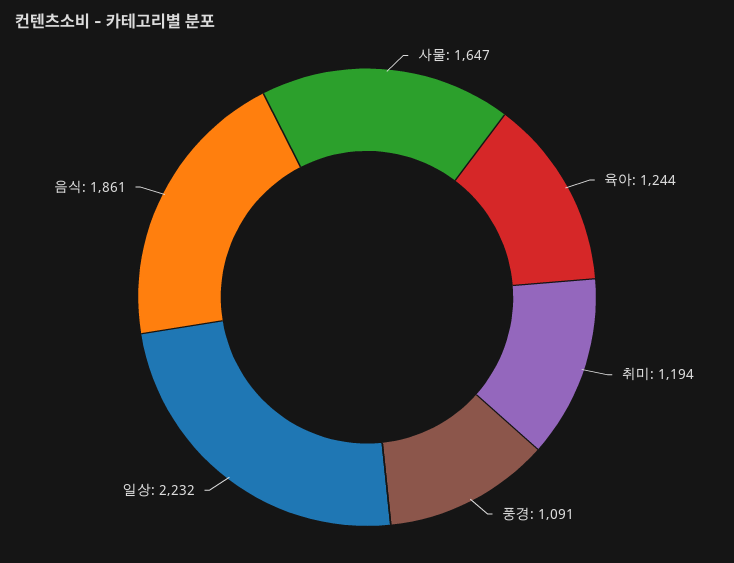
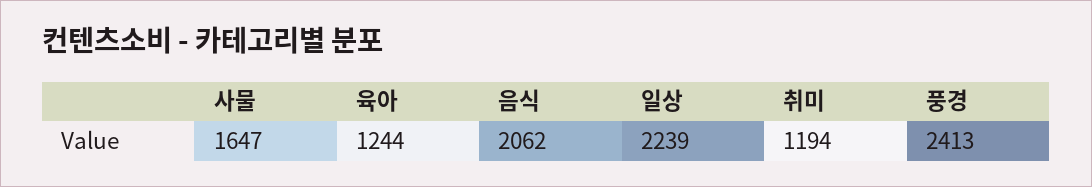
풍경: 1091 -> 2413
일상: 2232 -> 2239
음식: 1861 -> 2062

